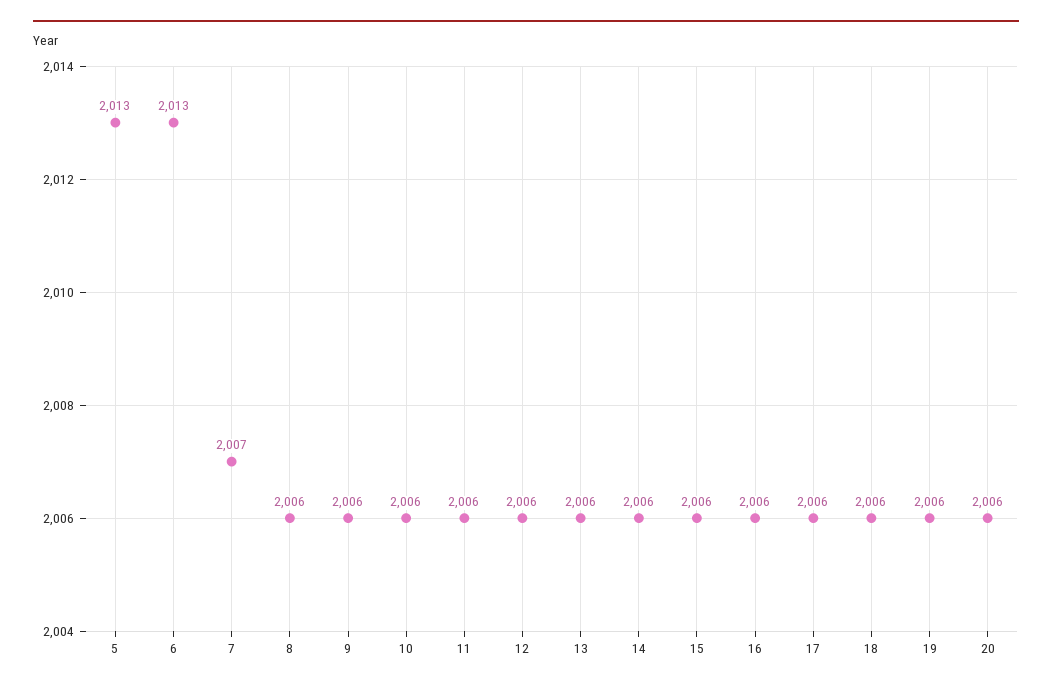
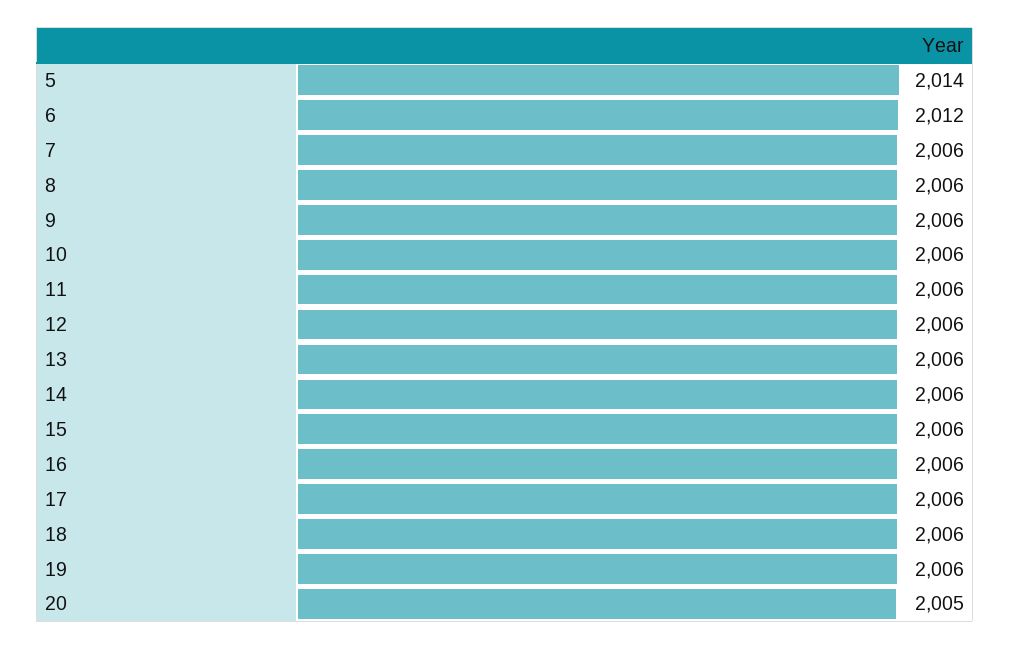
5: 2013 -> 2014
6: 2013 -> 2012
7: 2007 -> 2006
20: 2006 -> 2005

